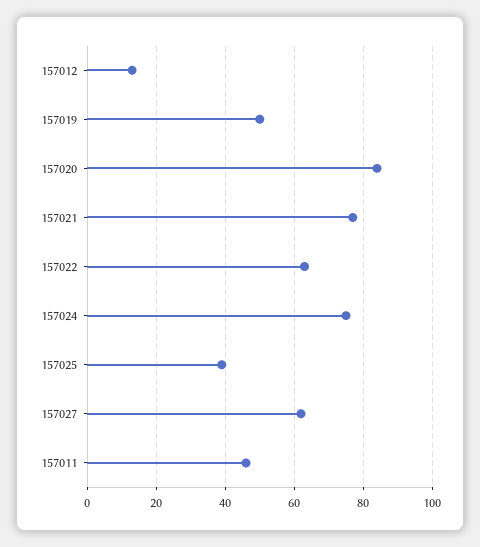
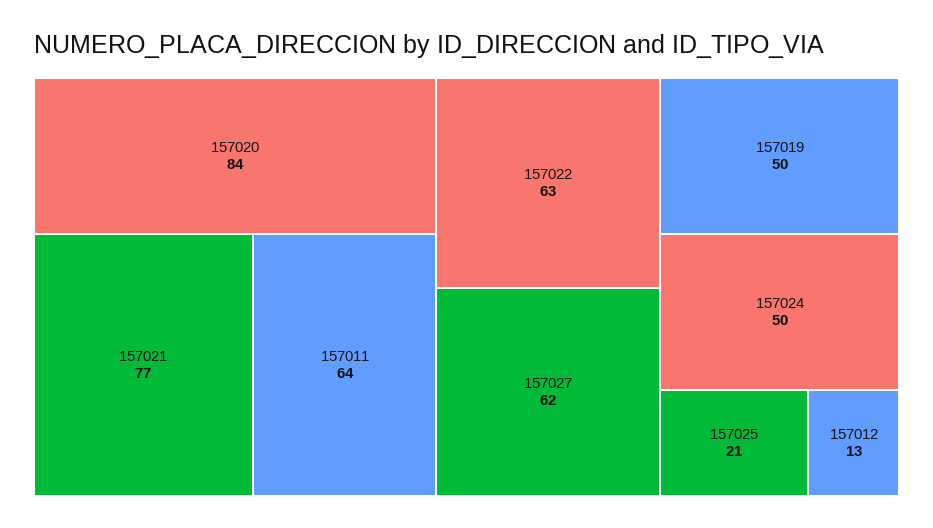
157024: 75 -> 50
157025: 40 -> 21
157011: 45 -> 64

